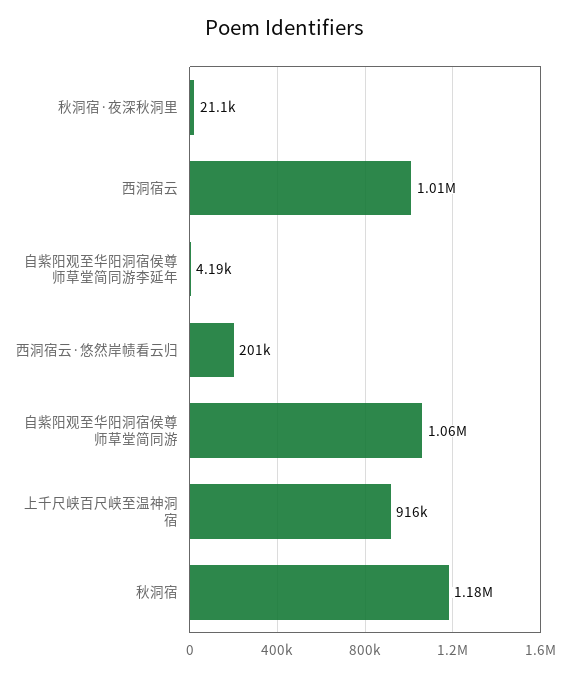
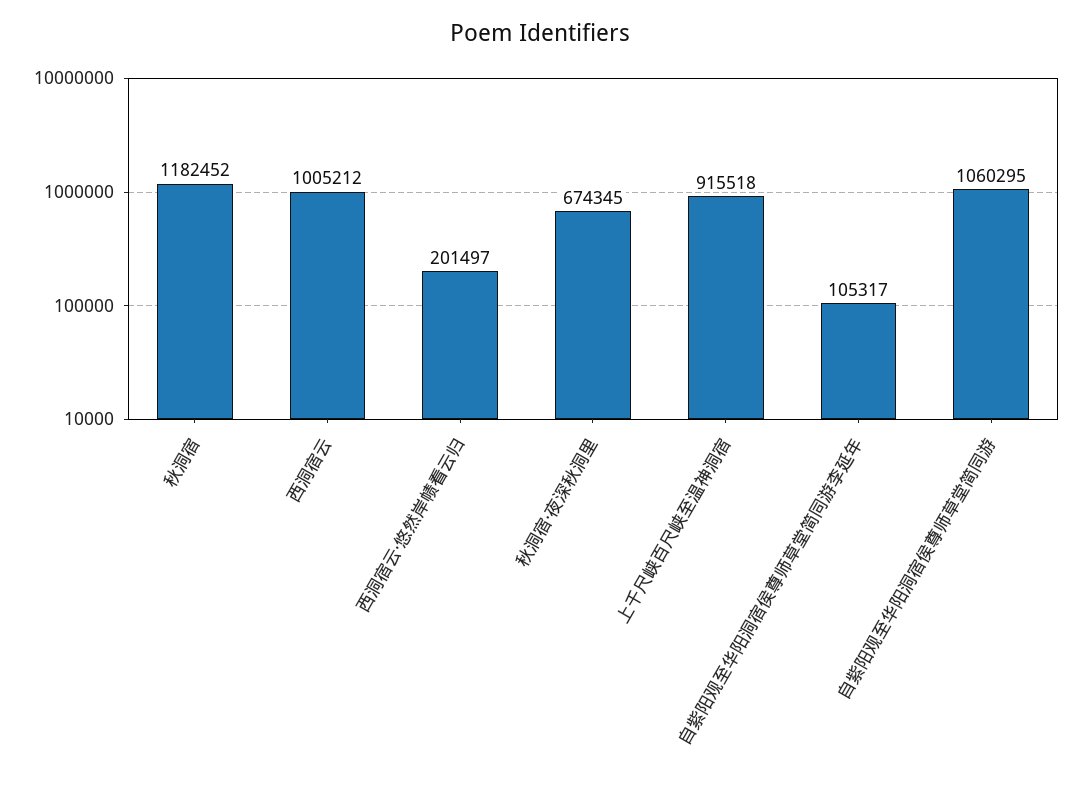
秋洞宿·夜深秋洞里: 21100 -> 674345
自紫阳观至华阳洞宿侯尊师草堂简同游李延年: 4190 -> 105317

